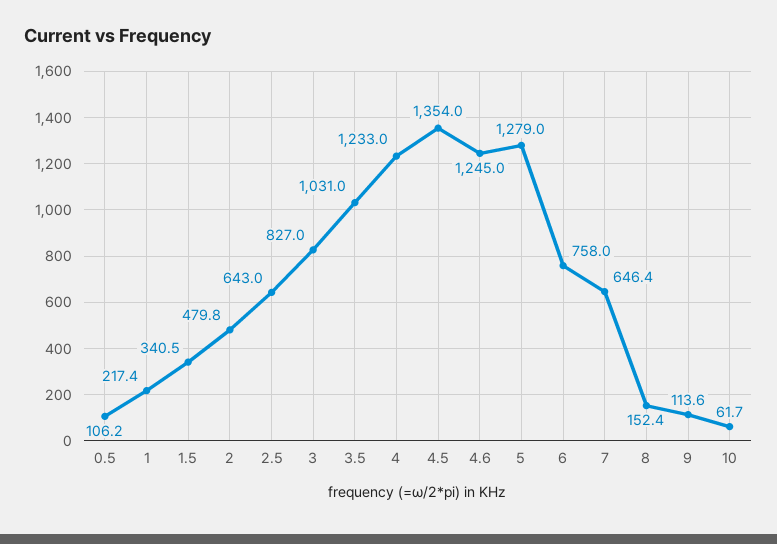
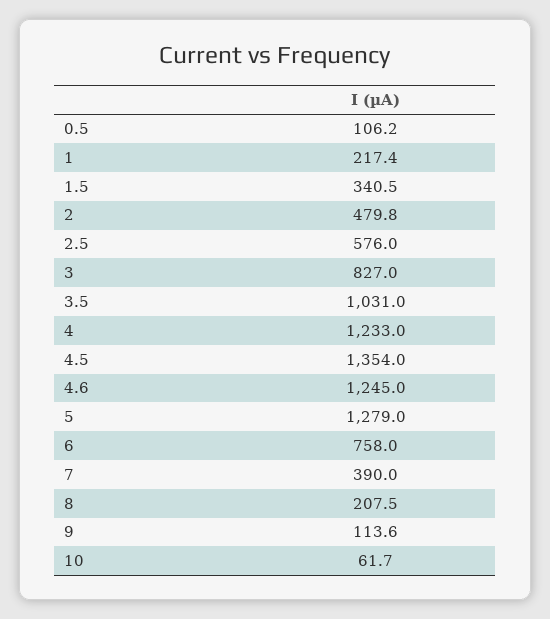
2.5: 643 -> 576
7: 646.4 -> 390
8: 152.4 -> 207.5

